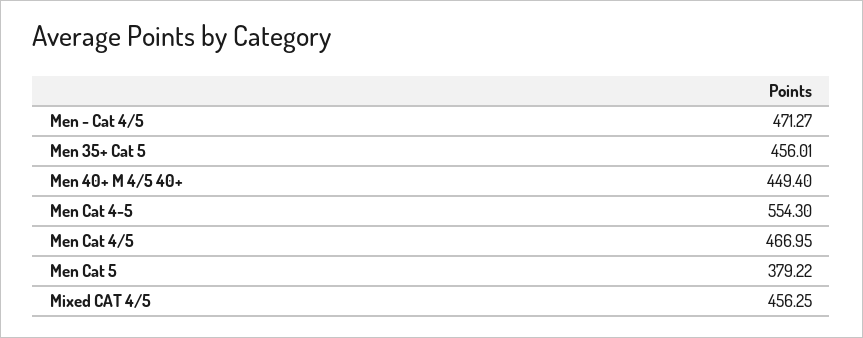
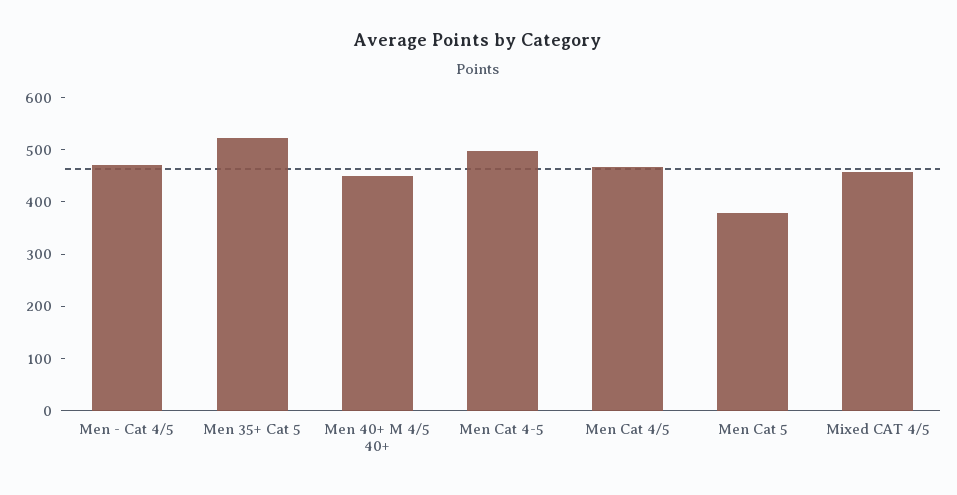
Men 35+ Cat 5: 456.01 -> 520
Men Cat 4-5: 554.3 -> 500

